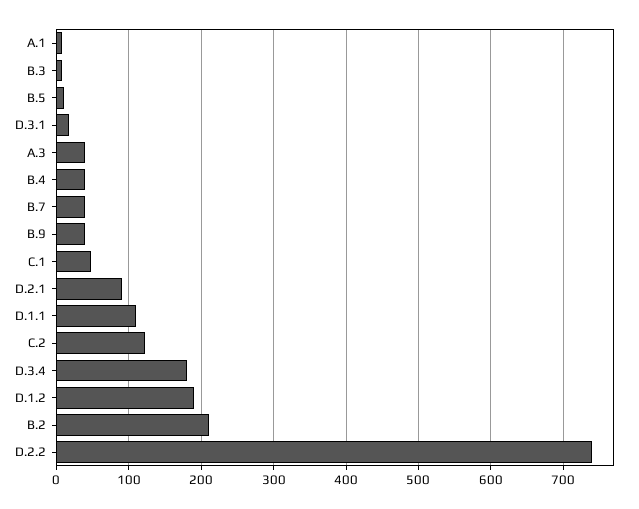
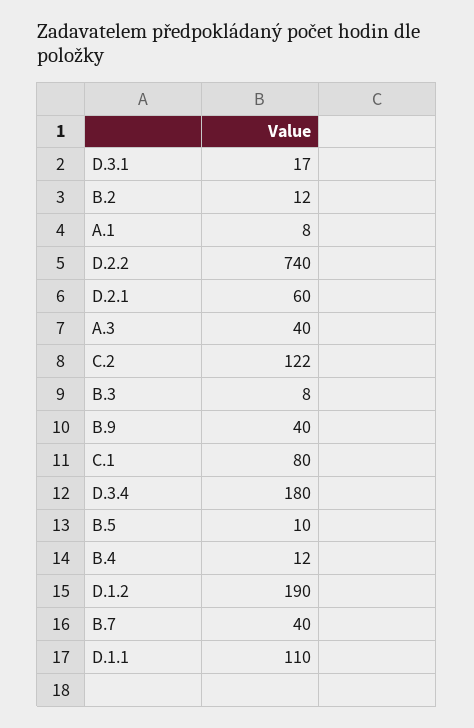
B.4: 40 -> 12
C.1: 50 -> 80
D.2.1: 90 -> 60
B.2: 210 -> 12

